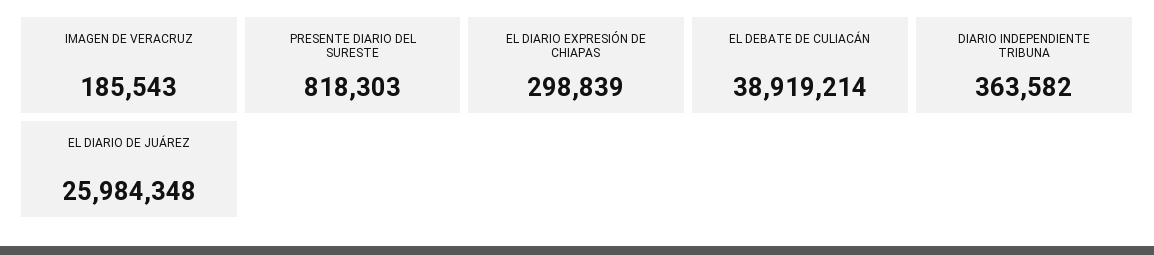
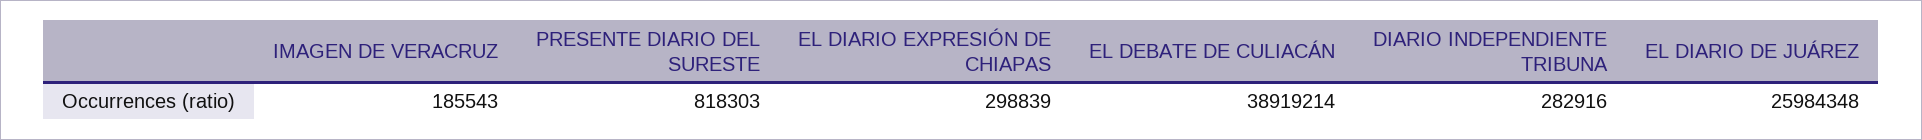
DIARIO INDEPENDIENTE TRIBUNA: 363582 -> 282916

